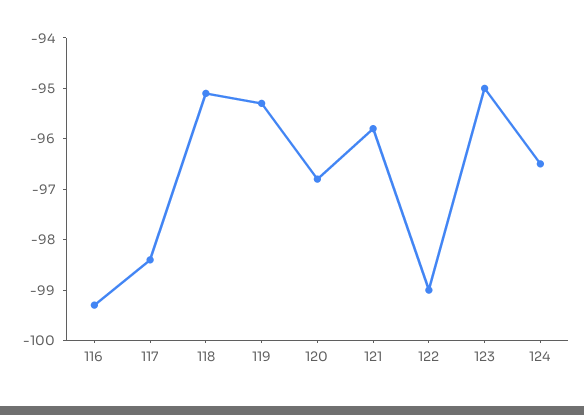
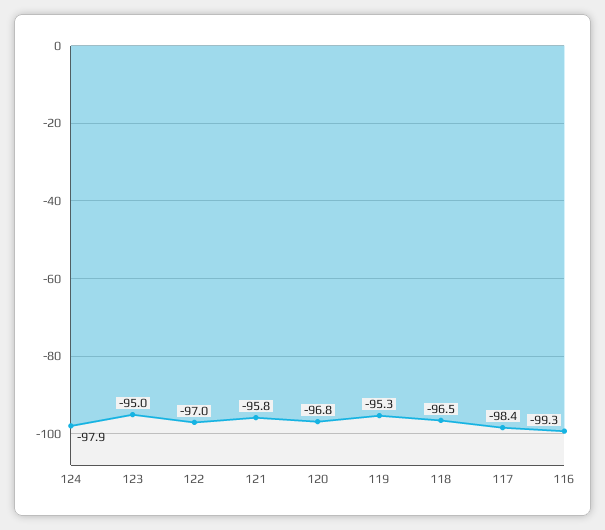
118: -95 -> -96.5
122: -99 -> -97
124: -96.5 -> -97.9

